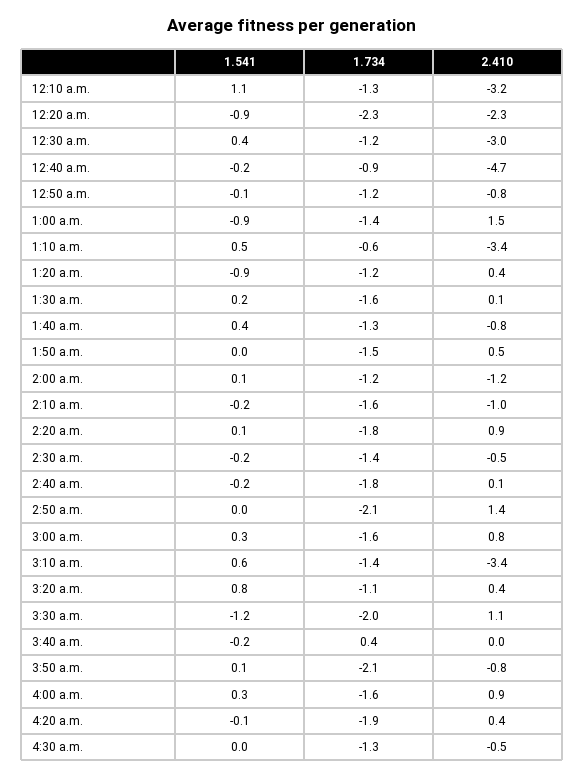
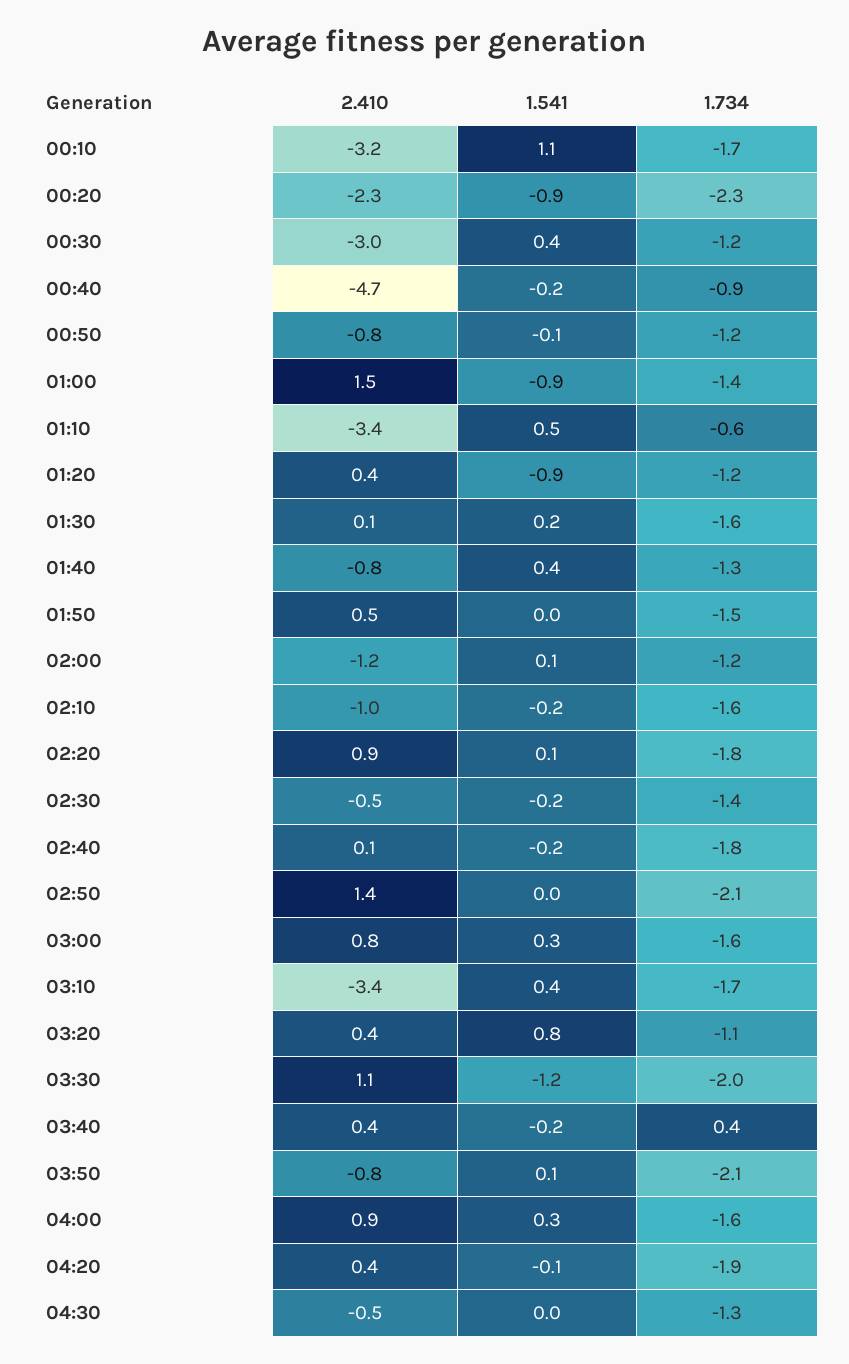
1.734, 12:10 a.m.: -1.3 -> -1.7
1.541, 3:10 a.m.: 0.6 -> 0.4
1.734, 3:10 a.m.: -1.4 -> -1.7
2.410, 3:40 a.m.: 0 -> 0.4

